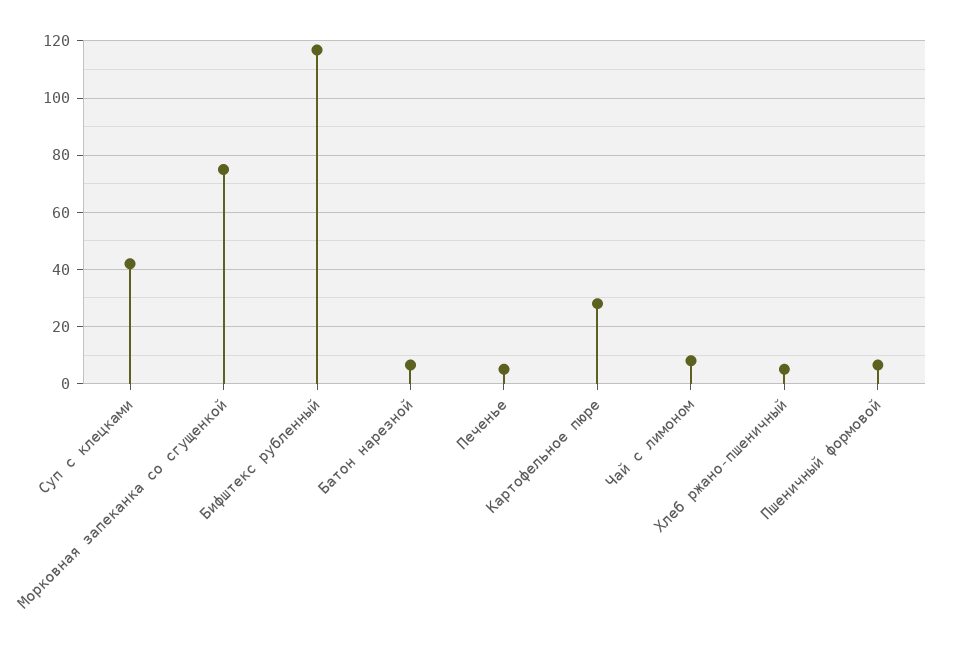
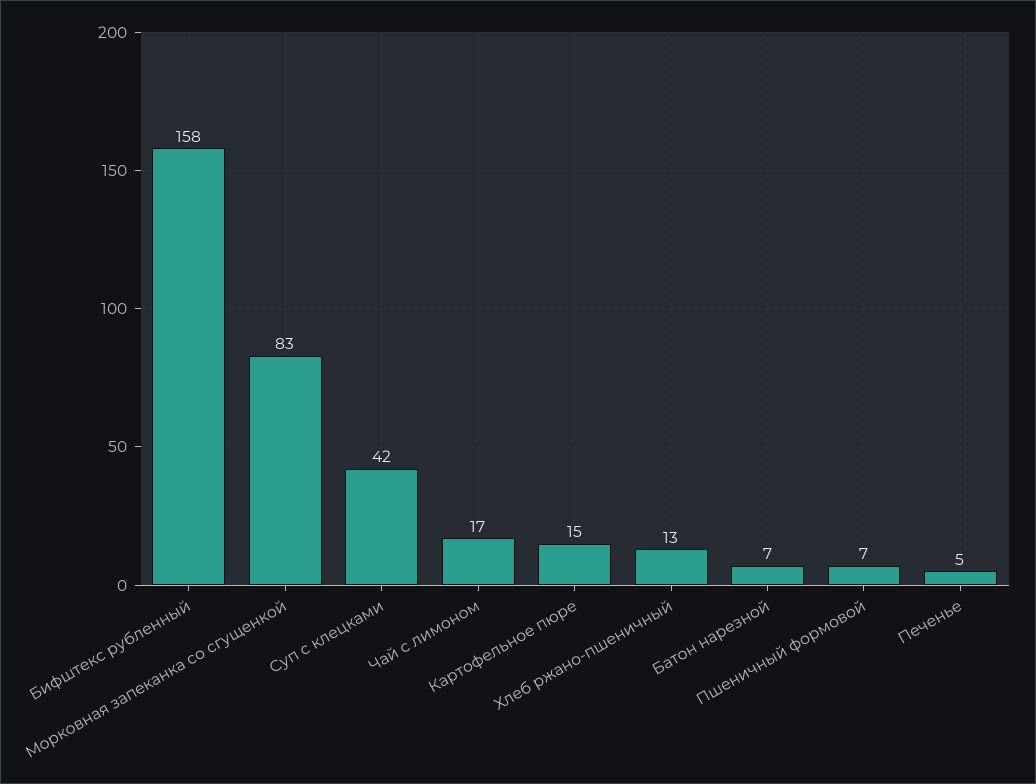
Морковная запеканка со сгущенкой: 75 -> 83
Бифштекс рубленный: 117.5 -> 158
Картофельное пюре: 27.5 -> 15
Чай с лимоном: 7.5 -> 17
Хлеб ржано-пшеничный: 5 -> 13

